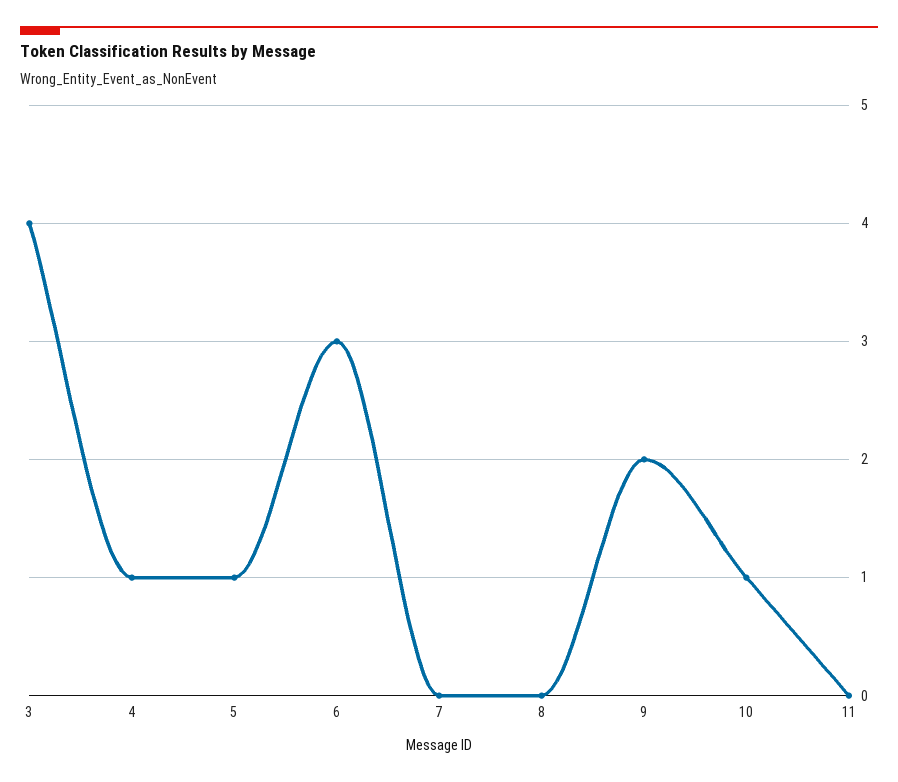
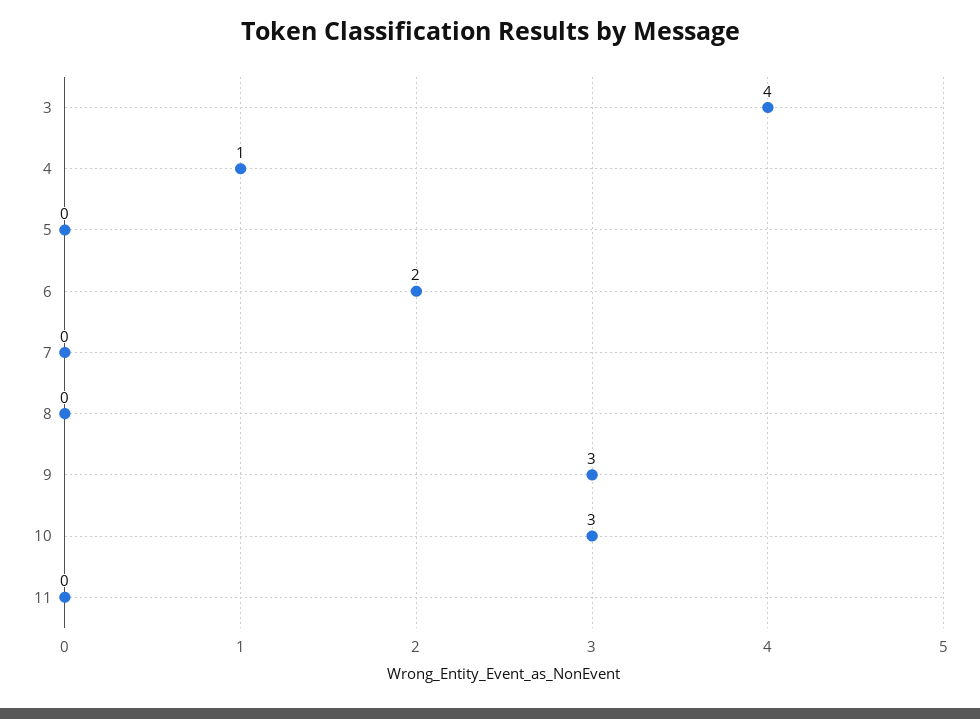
5: 1 -> 0
6: 3 -> 2
9: 2 -> 3
10: 1 -> 3

